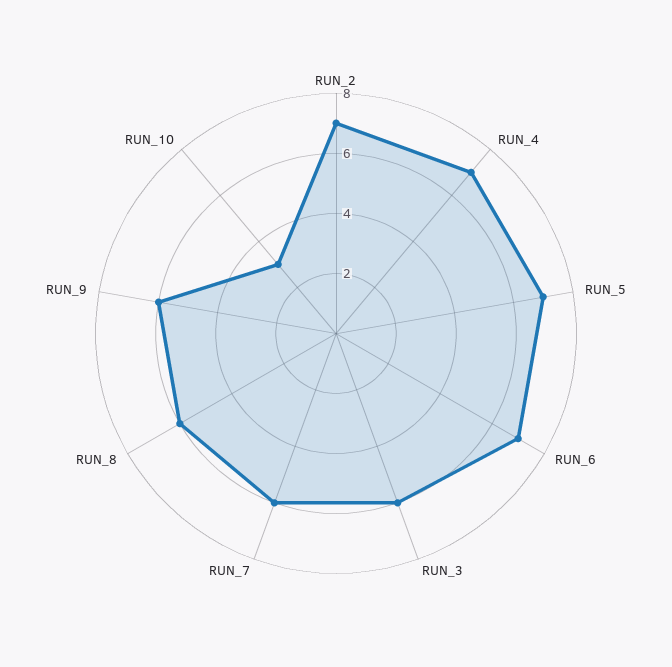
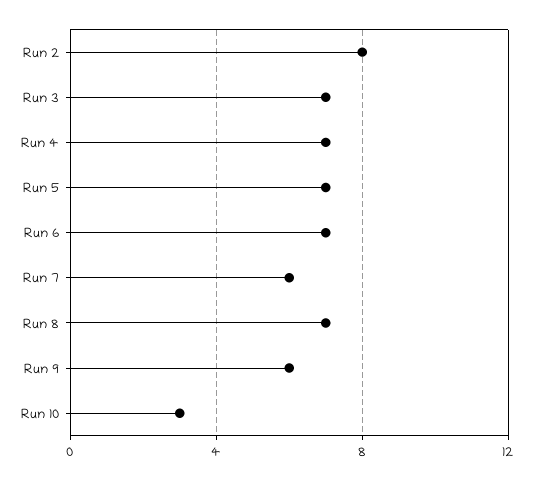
RUN_2: 7 -> 8
RUN_3: 6 -> 7
RUN_8: 6 -> 7

